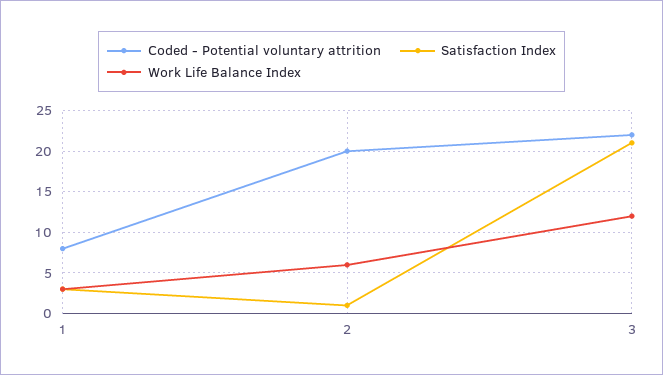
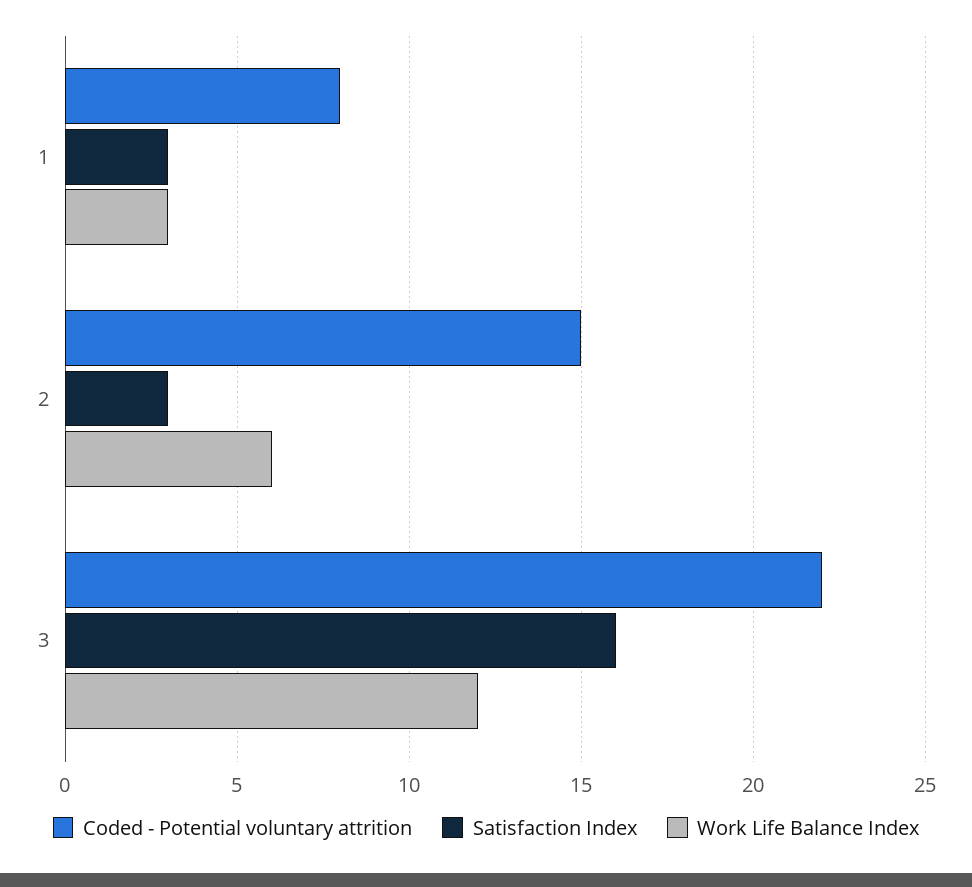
Coded - Potential voluntary attrition, 2: 20 -> 15
Satisfaction Index, 2: 1 -> 3
Satisfaction Index, 3: 21 -> 16

